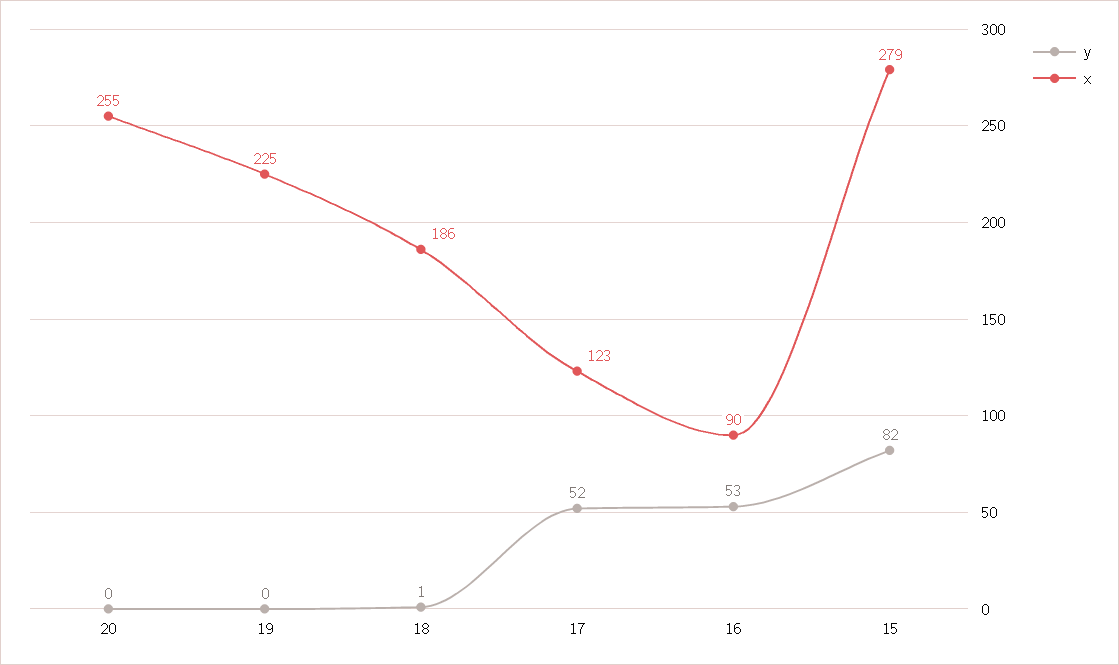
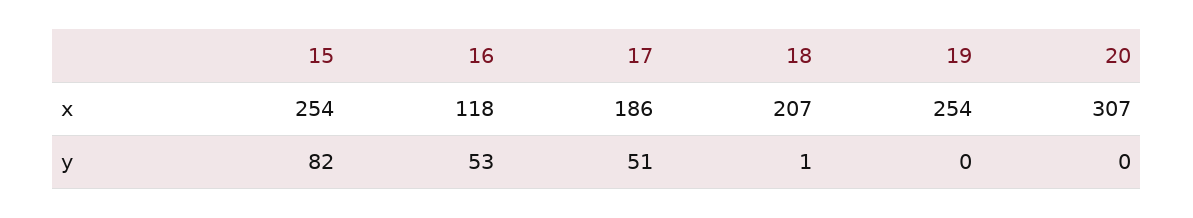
x, 20: 255 -> 307
x, 19: 225 -> 254
x, 18: 186 -> 207
y, 17: 52 -> 51
x, 17: 123 -> 186
x, 16: 90 -> 118
x, 15: 279 -> 254

